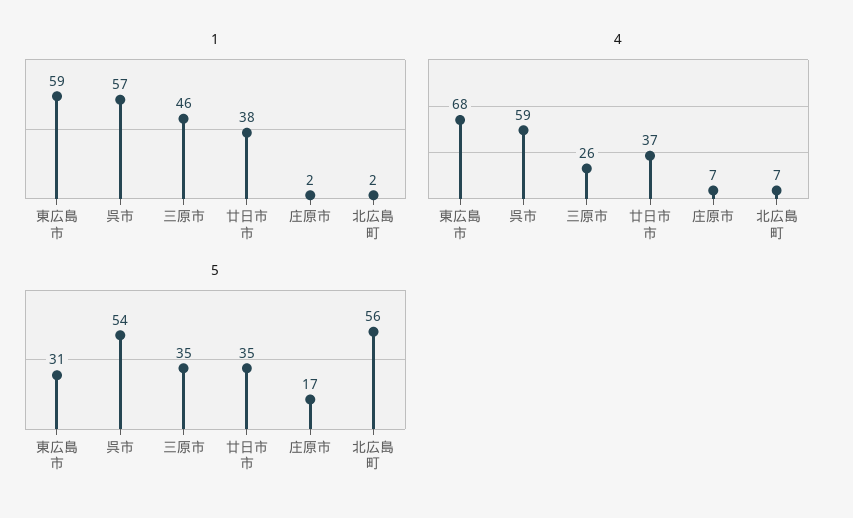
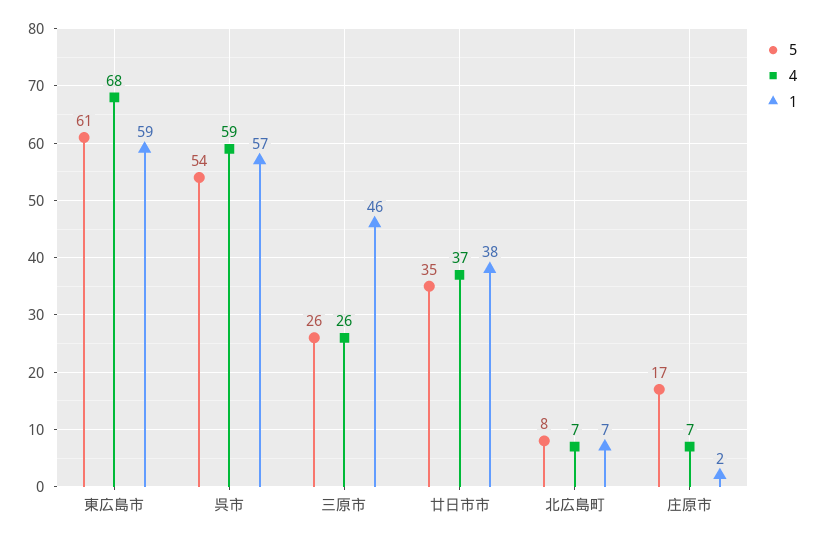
1, 北広島町: 2 -> 7
5, 東広島市: 31 -> 61
5, 三原市: 35 -> 26
5, 北広島町: 56 -> 8

